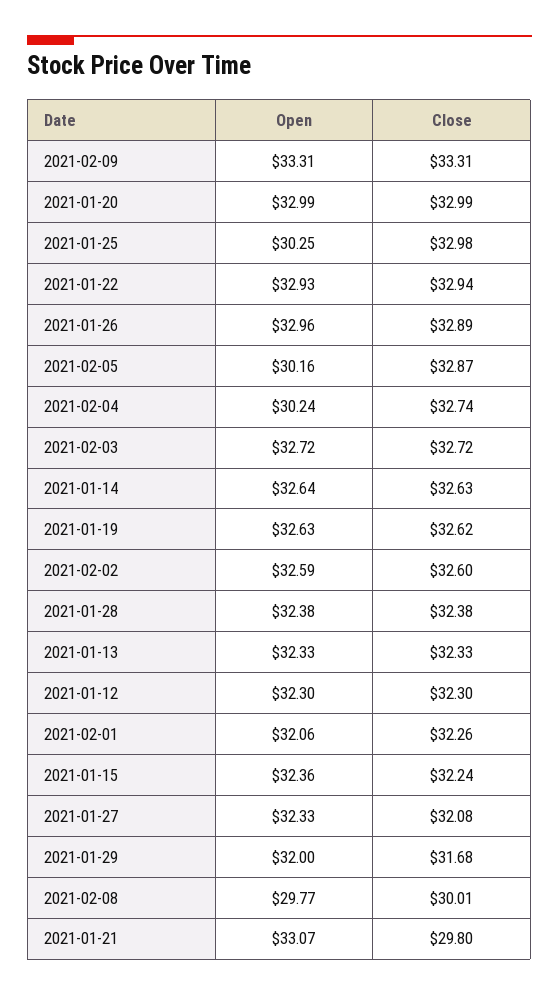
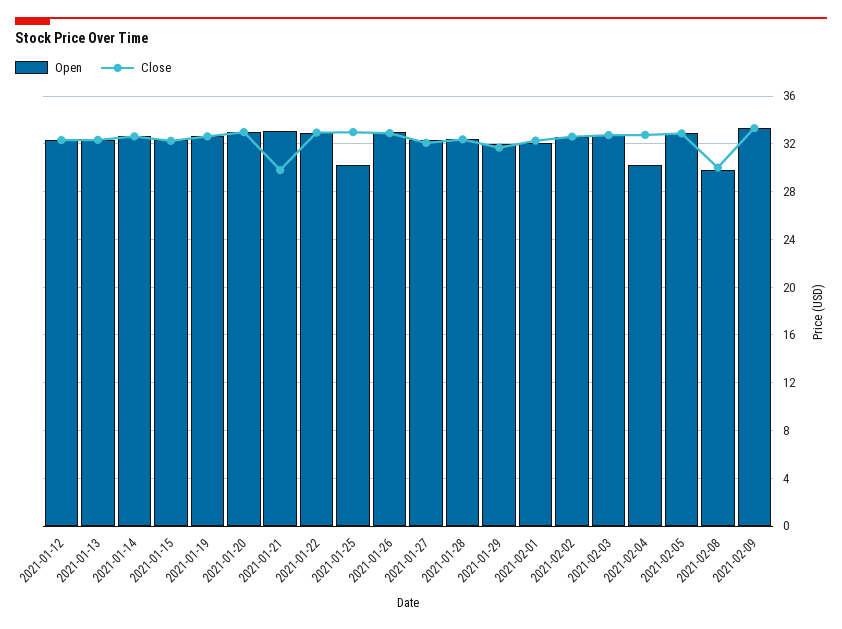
Open, 2021-02-05: 30.16 -> 33

